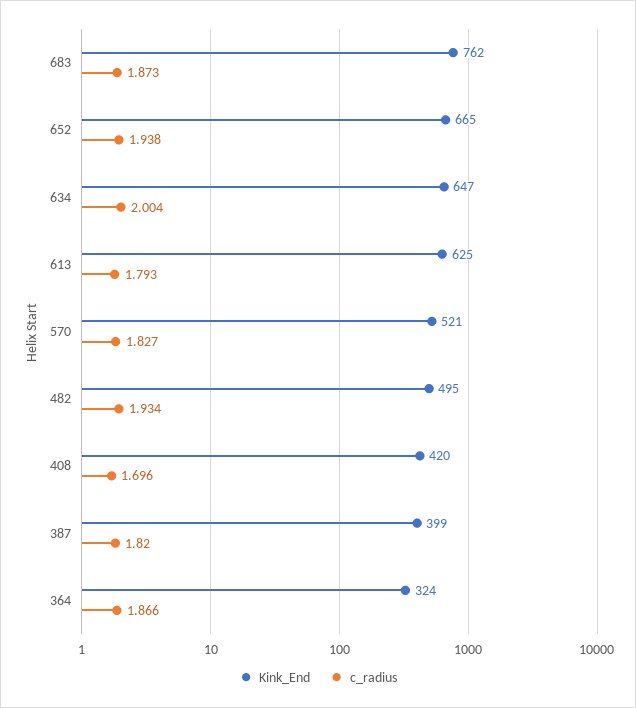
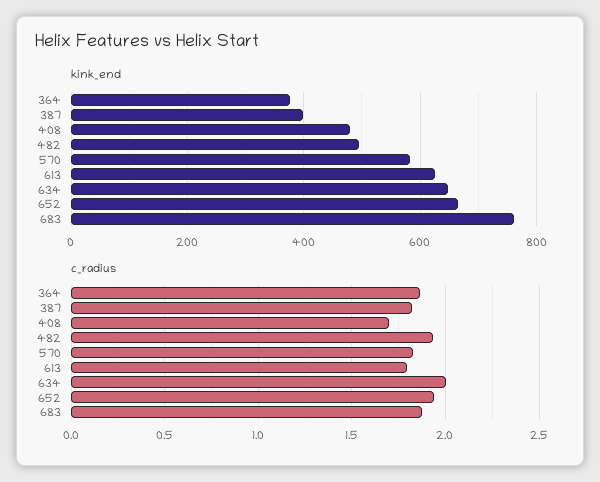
Kink_End, 570: 521 -> 580
Kink_End, 408: 420 -> 480
Kink_End, 364: 324 -> 380

